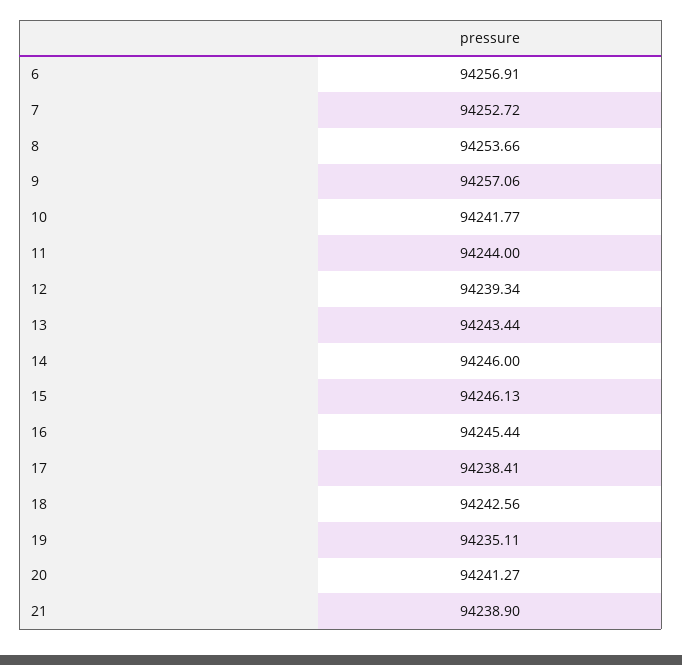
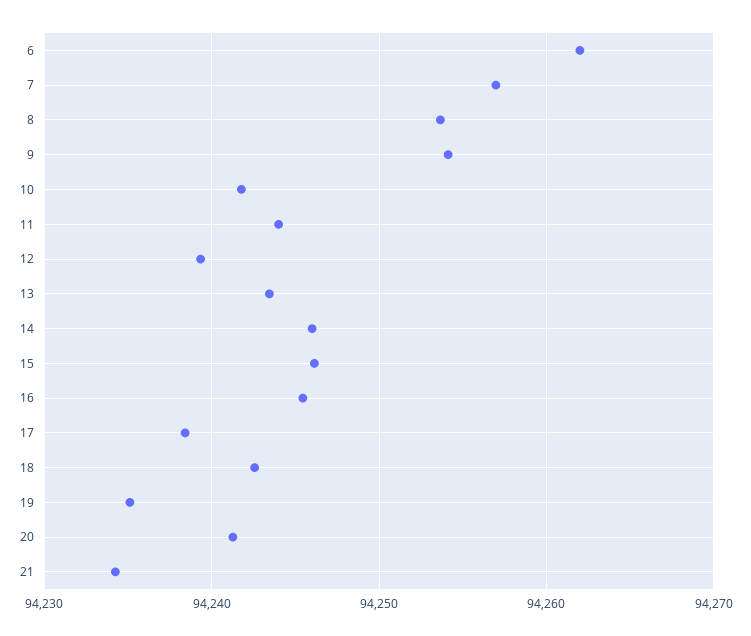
6: 94256.91 -> 94262
7: 94252.72 -> 94257
9: 94257.06 -> 94254
21: 94238.9 -> 94234

